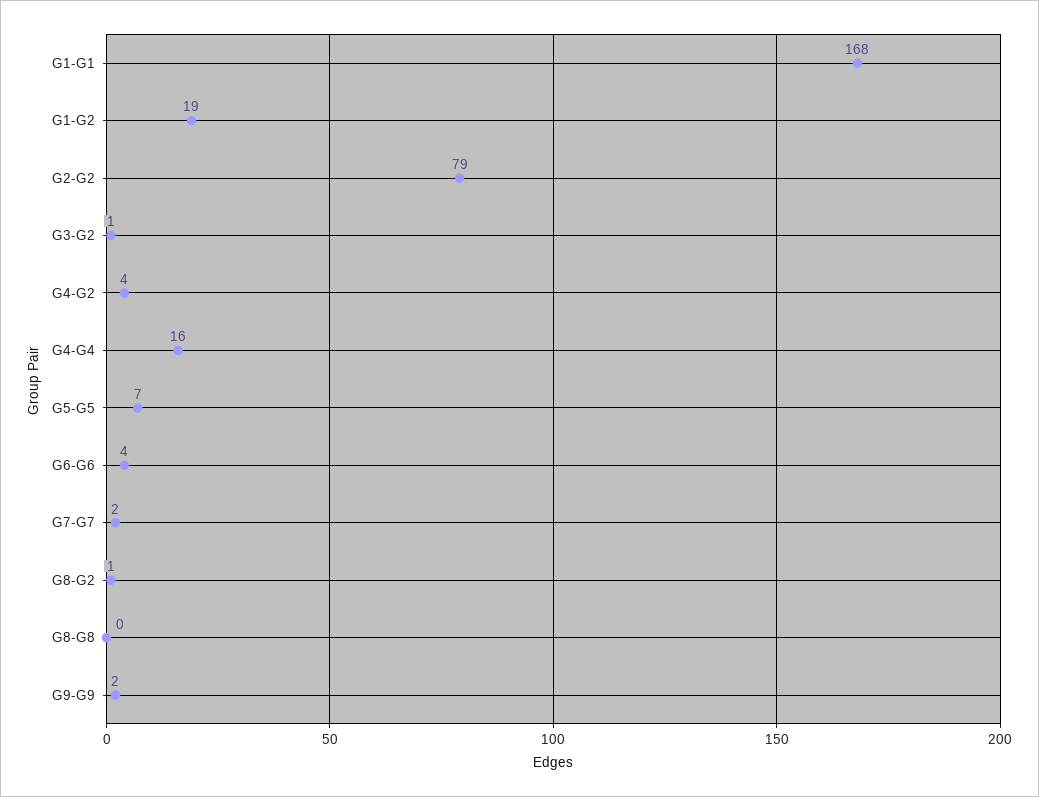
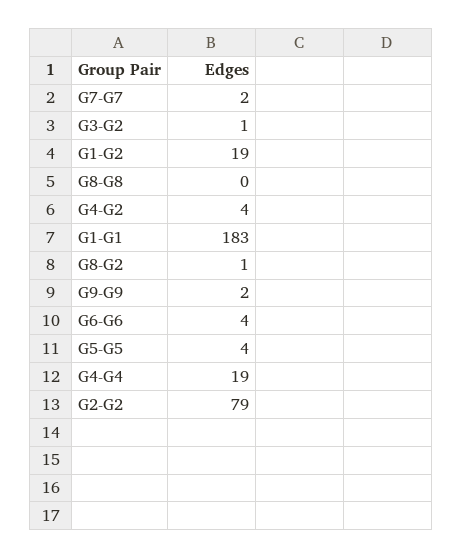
G1-G1: 168 -> 183
G4-G4: 16 -> 19
G5-G5: 7 -> 4

